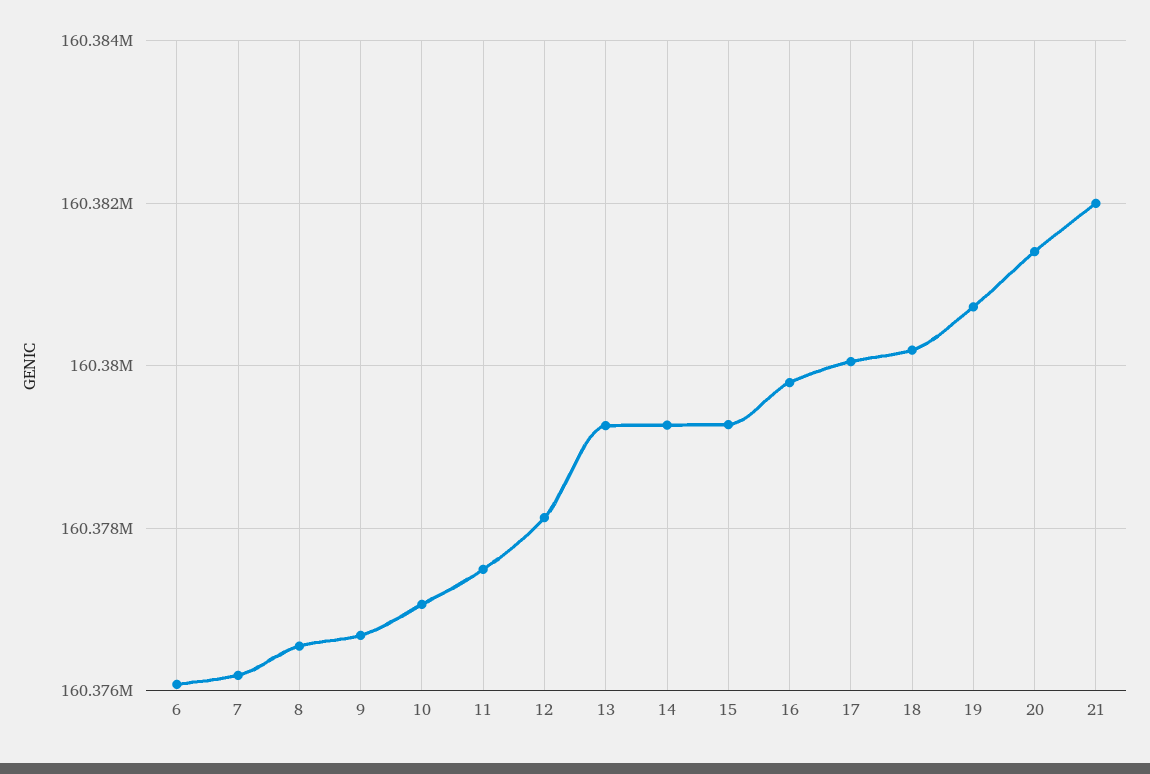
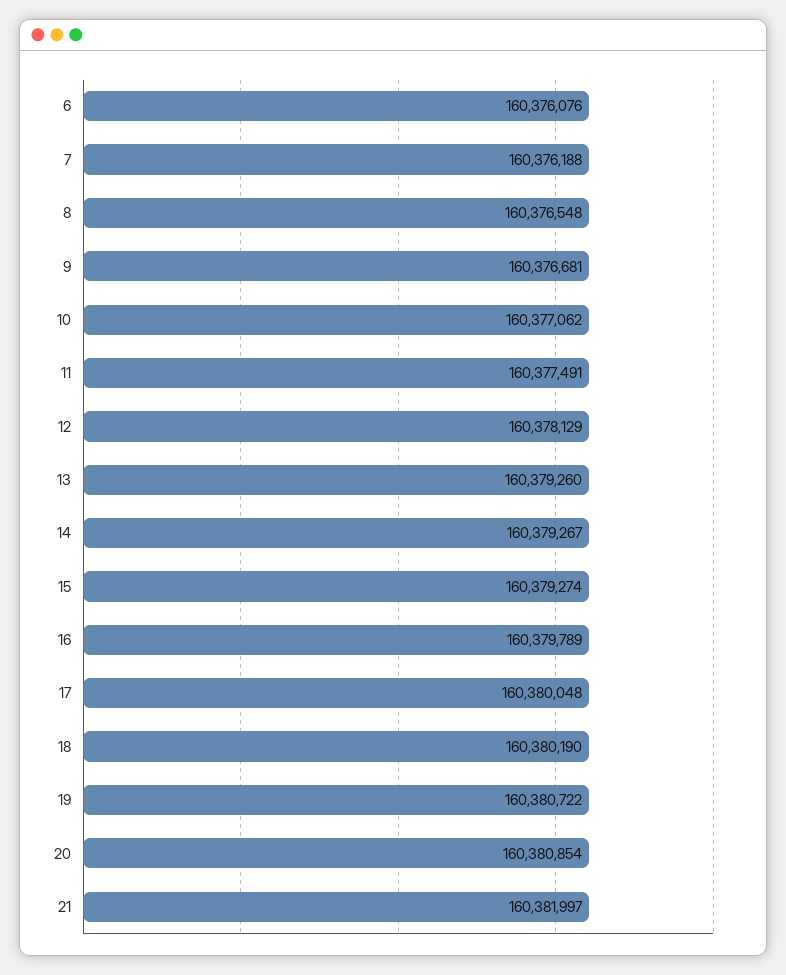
20: 160381400 -> 160380854

